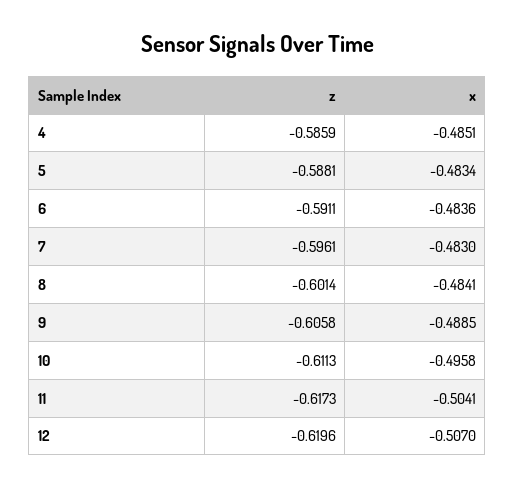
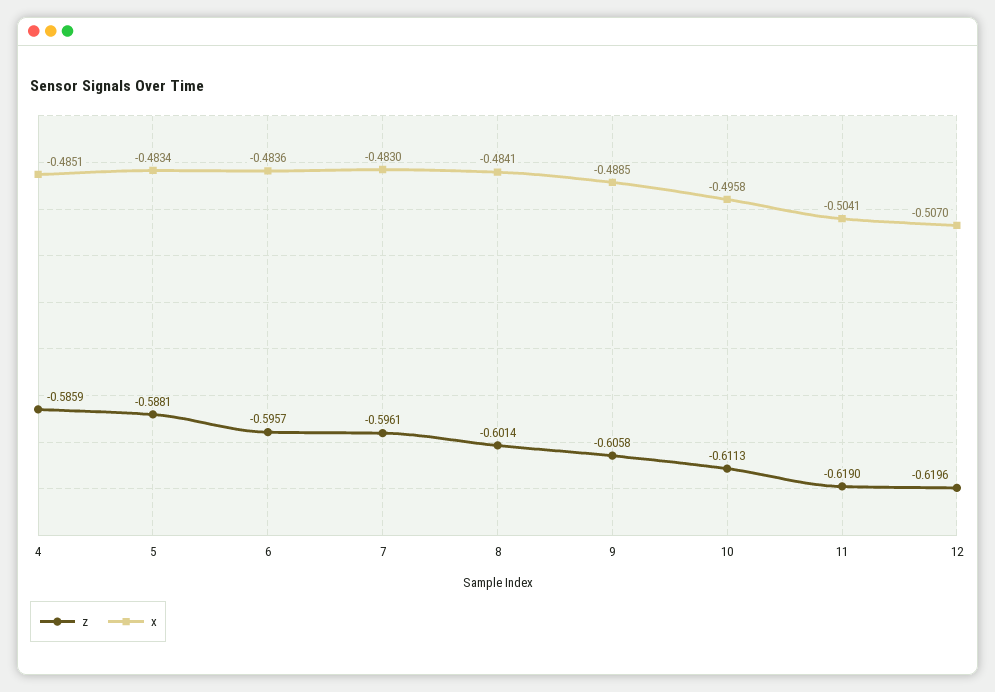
z, 6: -0.5911 -> -0.5957
z, 11: -0.6173 -> -0.619

